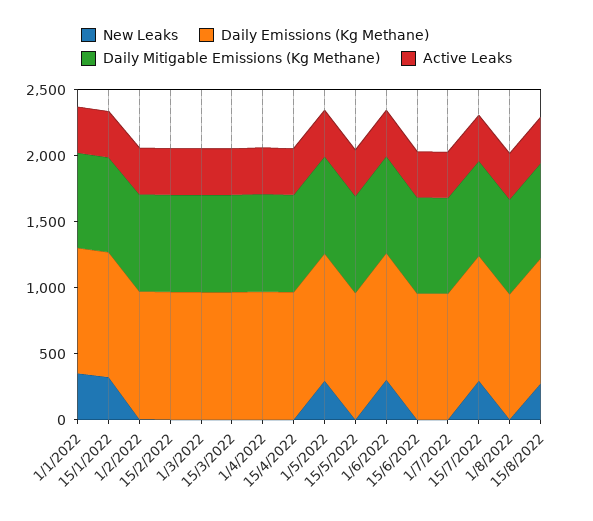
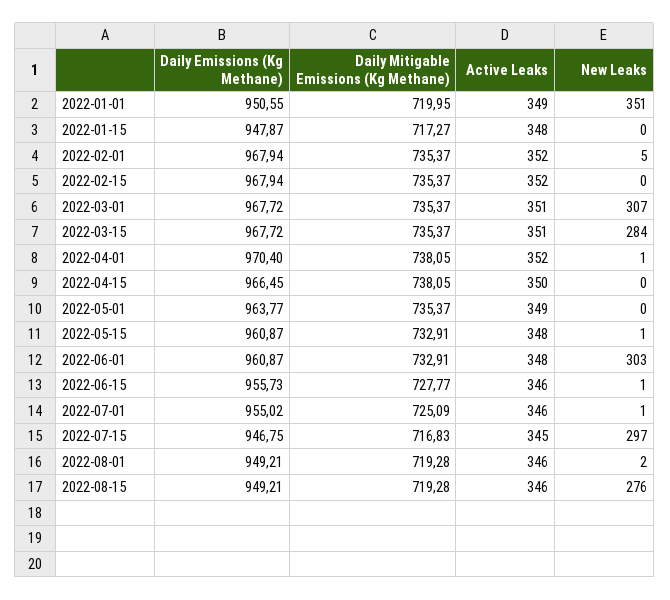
New Leaks, 15/1/2022: 300 -> 0
New Leaks, 1/3/2022: 0 -> 307
New Leaks, 15/3/2022: 0 -> 284
New Leaks, 1/5/2022: 300 -> 0

